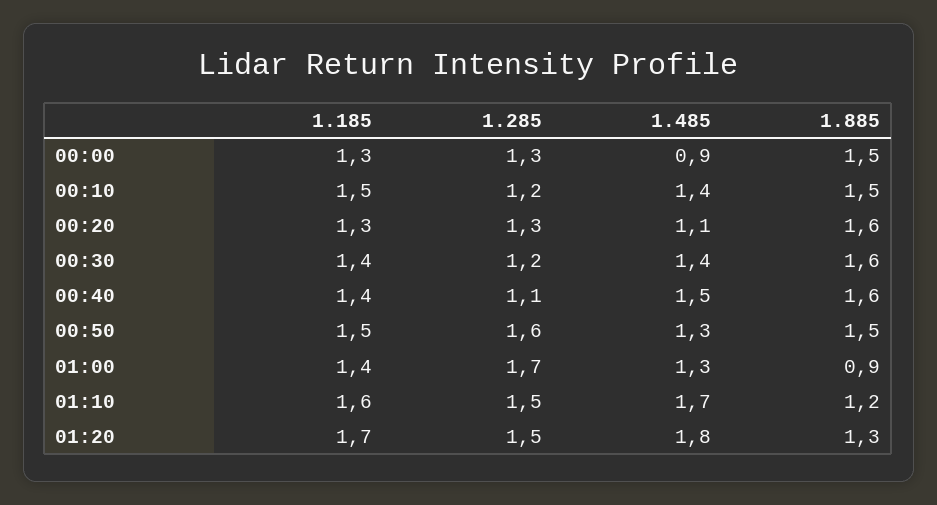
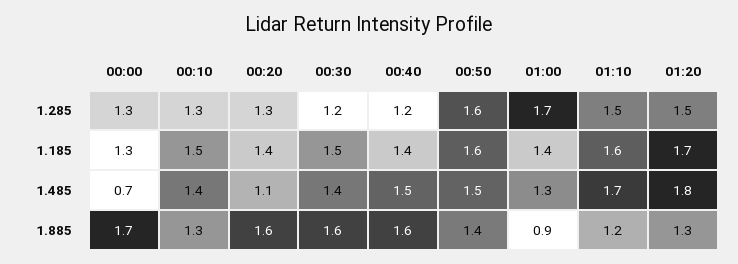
1.485, 00:00: 0.9 -> 0.7
1.885, 00:00: 1.5 -> 1.7
1.285, 00:10: 1.2 -> 1.3
1.885, 00:10: 1.5 -> 1.3
1.185, 00:20: 1.3 -> 1.4
1.185, 00:30: 1.4 -> 1.5
1.285, 00:40: 1.1 -> 1.2
1.185, 00:50: 1.5 -> 1.6
1.485, 00:50: 1.3 -> 1.5
1.885, 00:50: 1.5 -> 1.4

